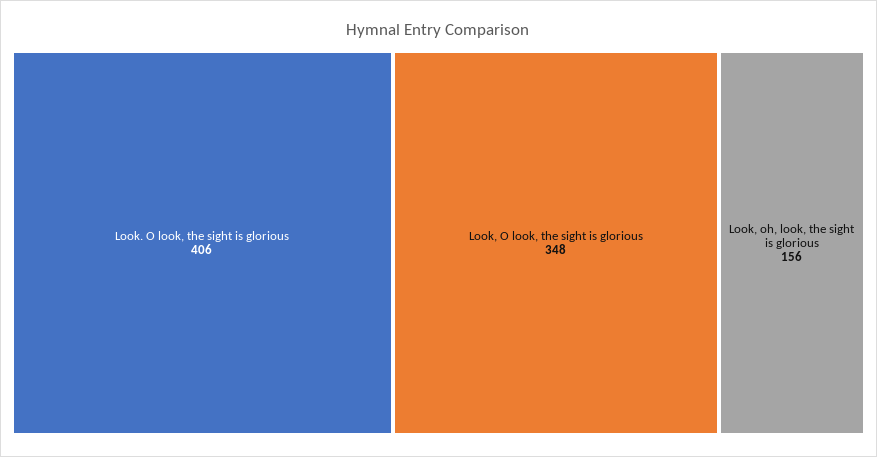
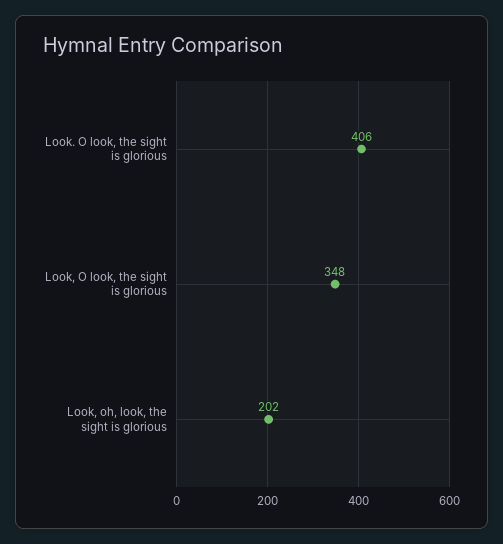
Look, oh, look, the sight is glorious: 156 -> 202

